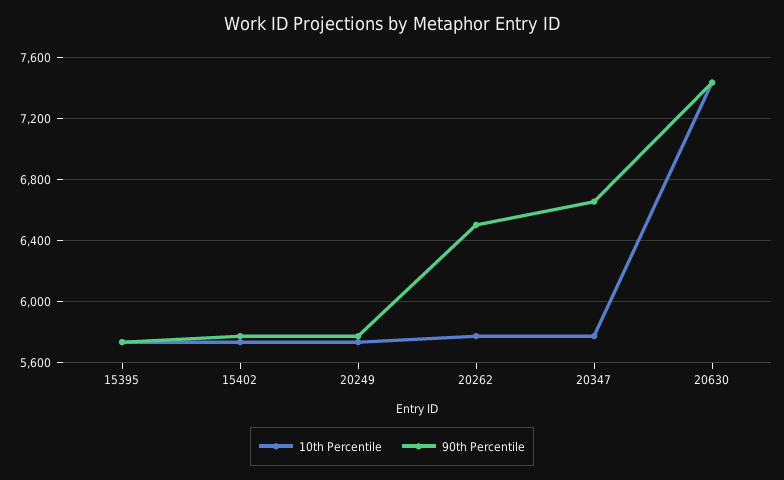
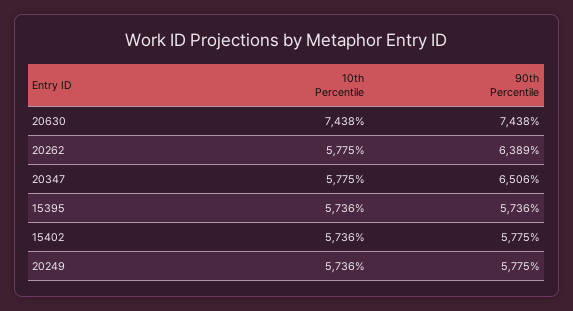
90th Percentile, 20262: 6500 -> 6389
90th Percentile, 20347: 6650 -> 6506

